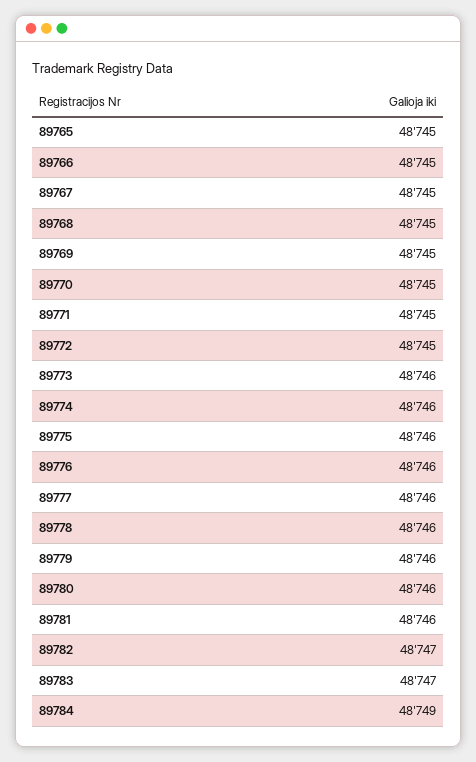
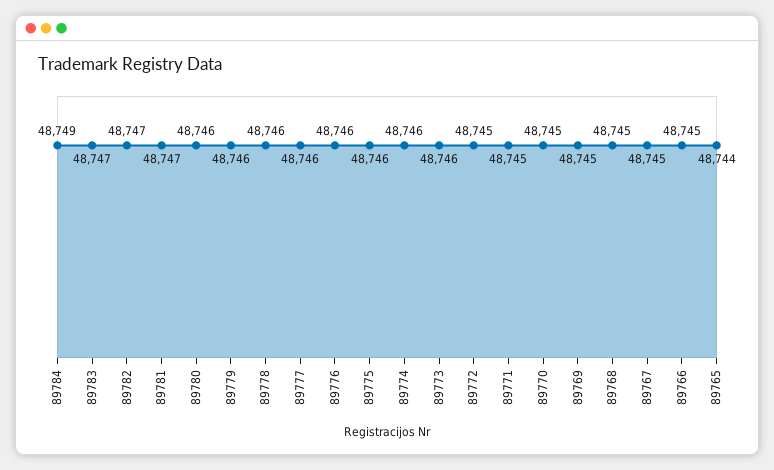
89765: 48745 -> 48744
89781: 48746 -> 48747

